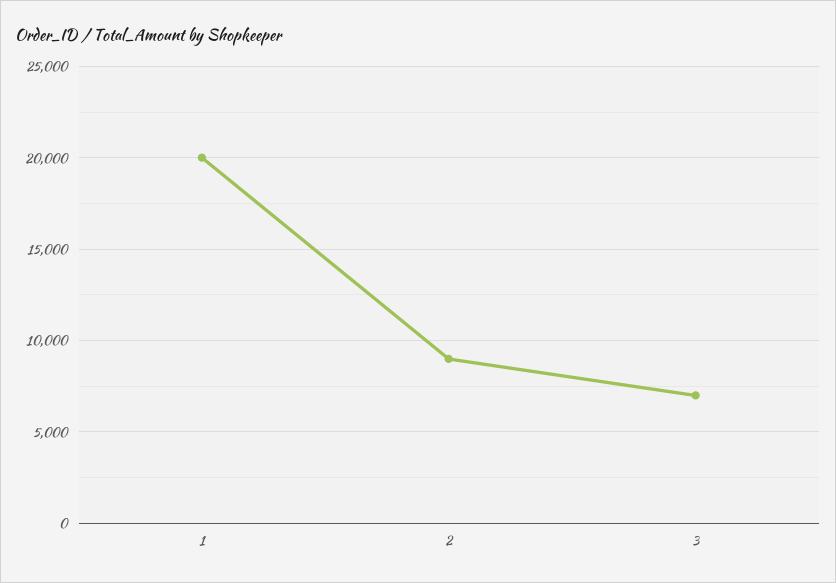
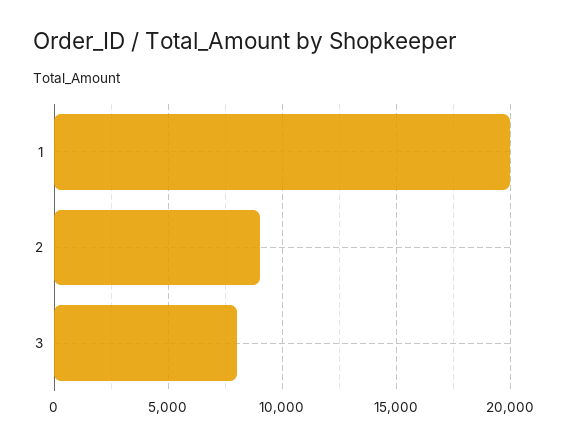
3: 7000 -> 8000

